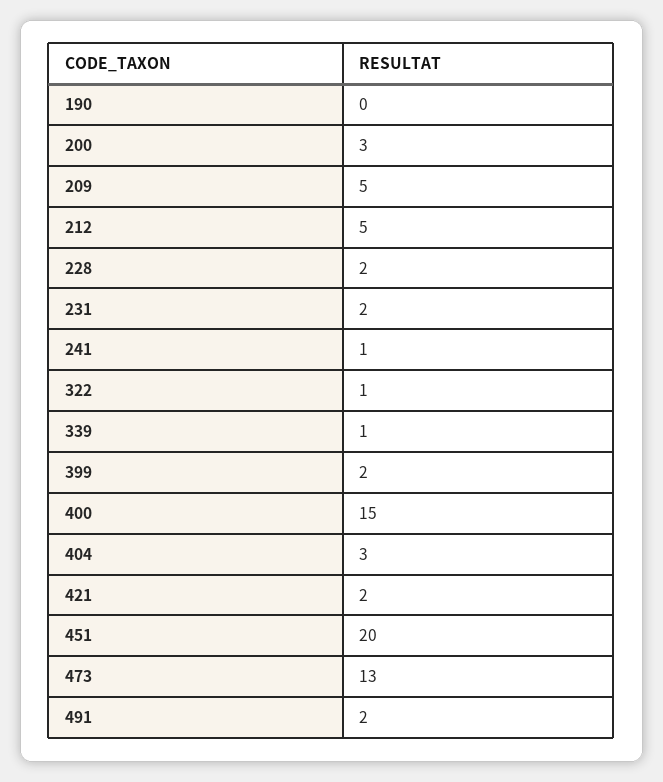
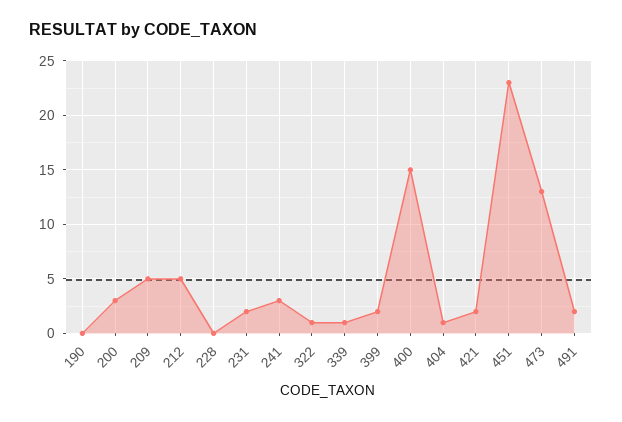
228: 2 -> 0
241: 1 -> 3
404: 3 -> 1
451: 20 -> 23

